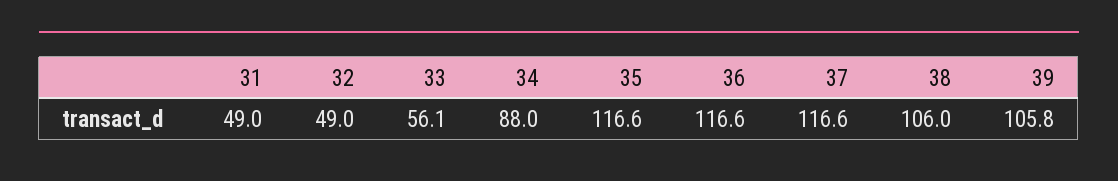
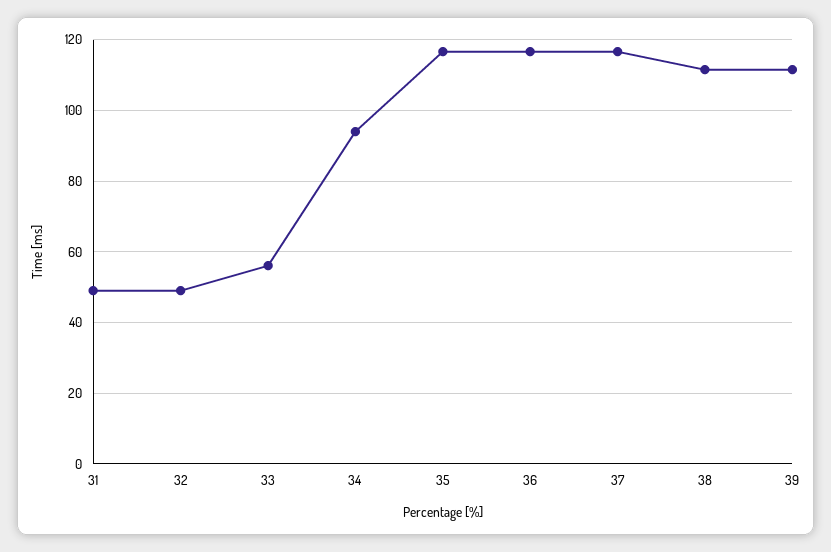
34: 88 -> 94
38: 106 -> 112
39: 105.8 -> 112

